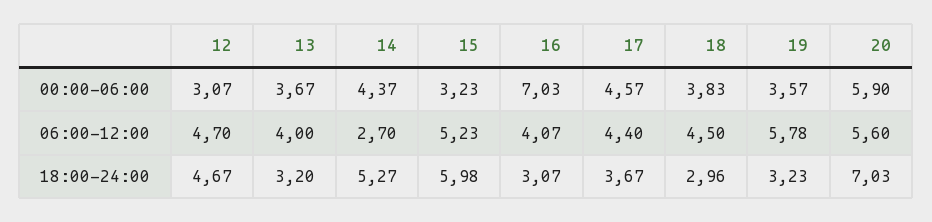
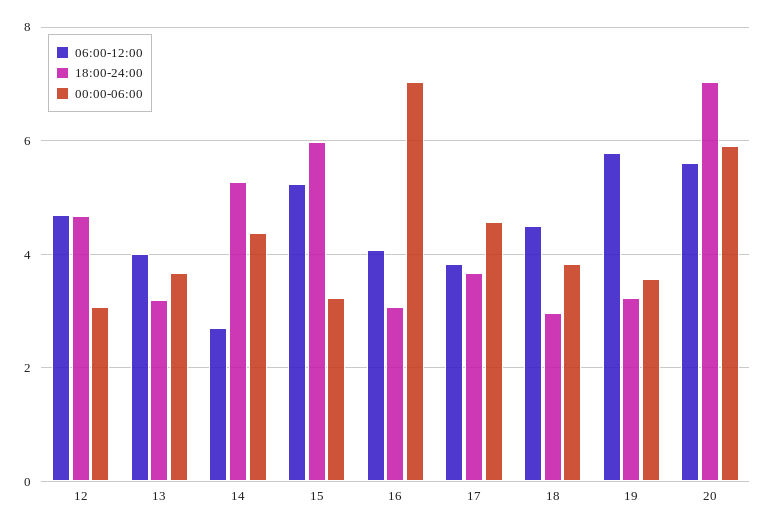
06:00-12:00, 17: 4.4 -> 3.8

